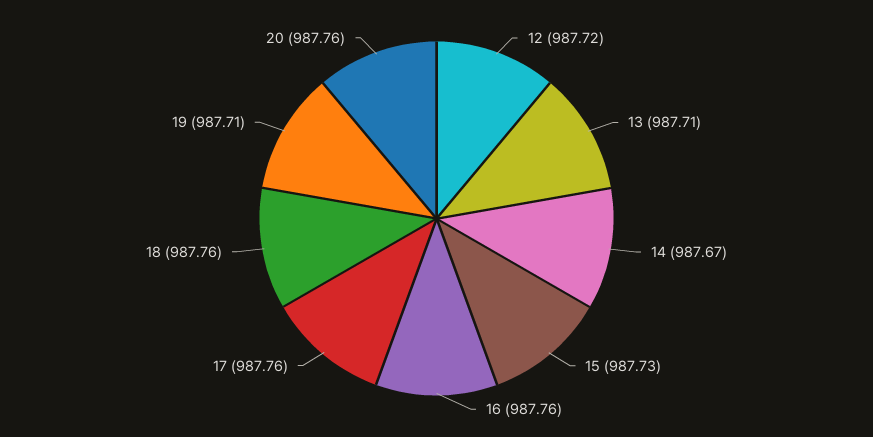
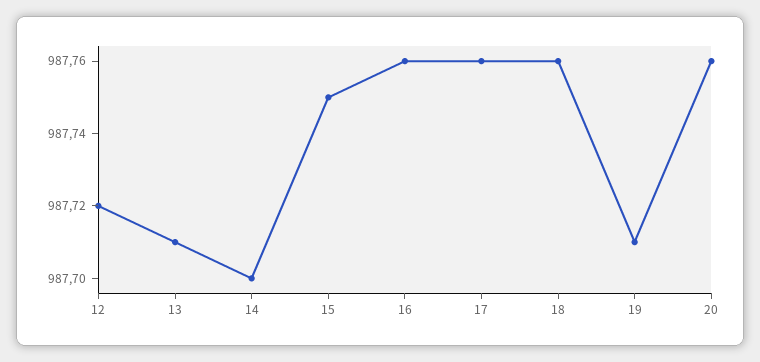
14: 987.67 -> 987.7
15: 987.73 -> 987.75

